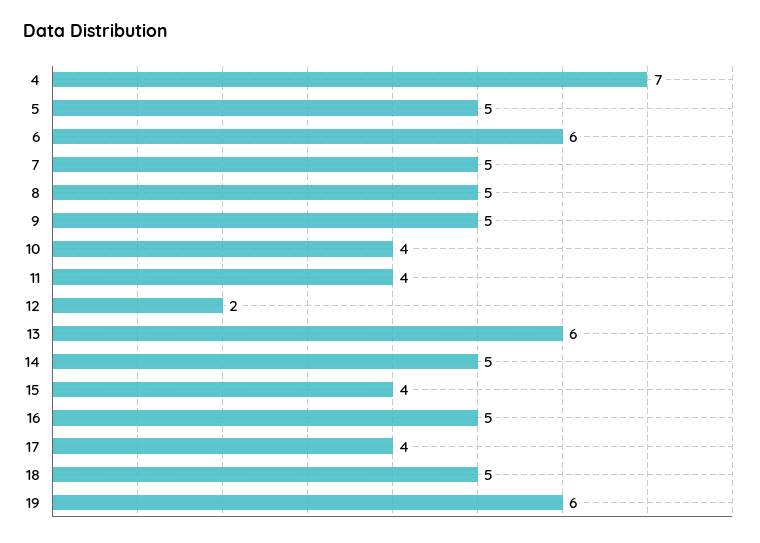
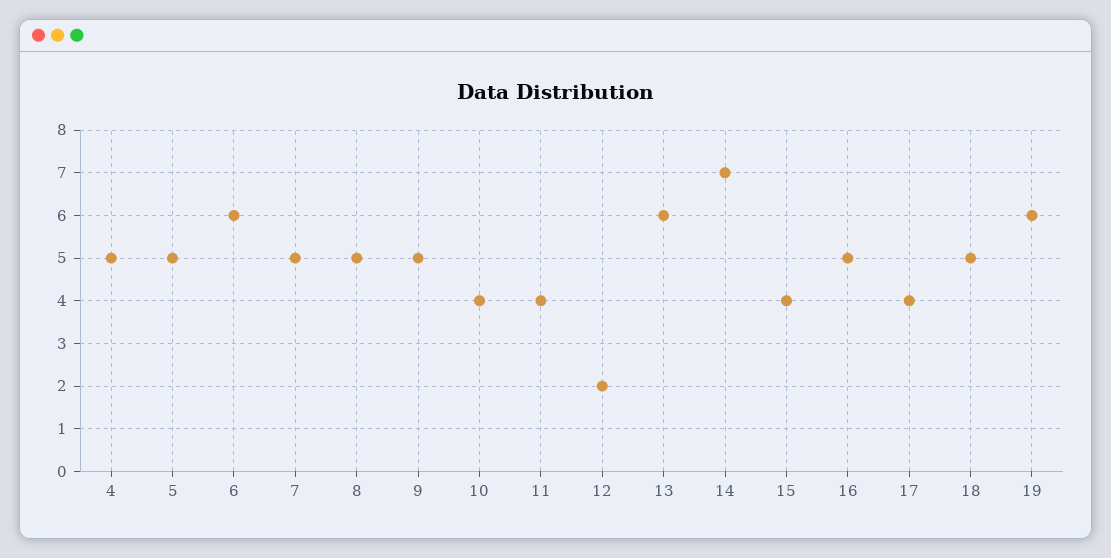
4: 7 -> 5
14: 5 -> 7

